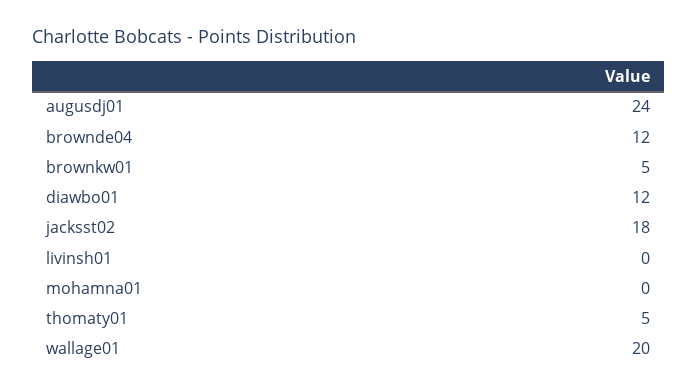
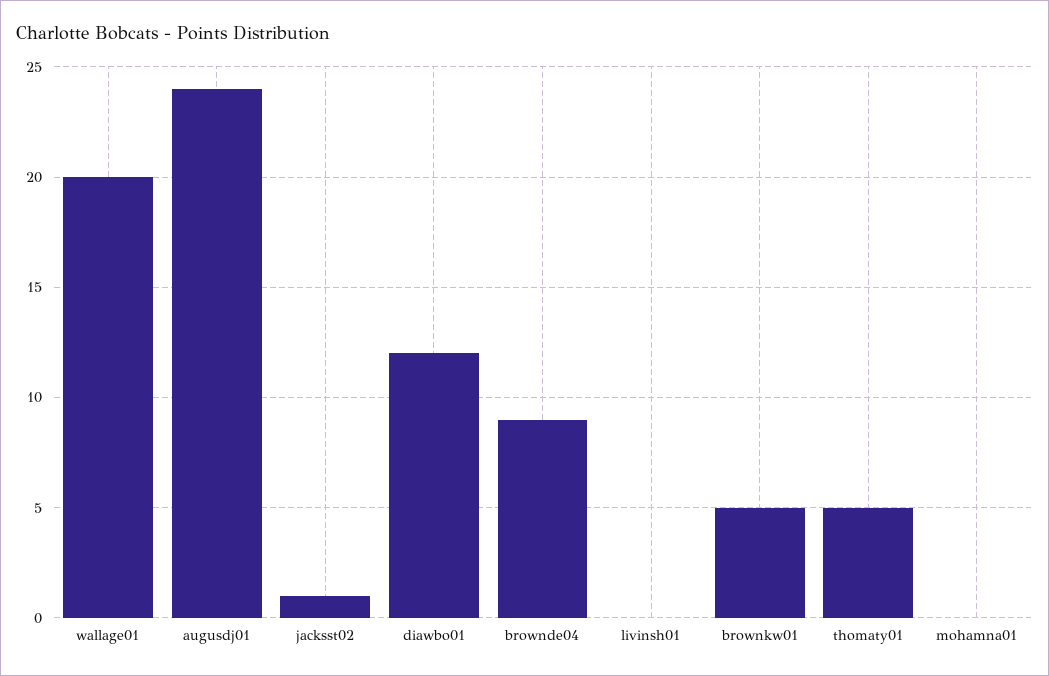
brownde04: 12 -> 9
jacksst02: 18 -> 1

